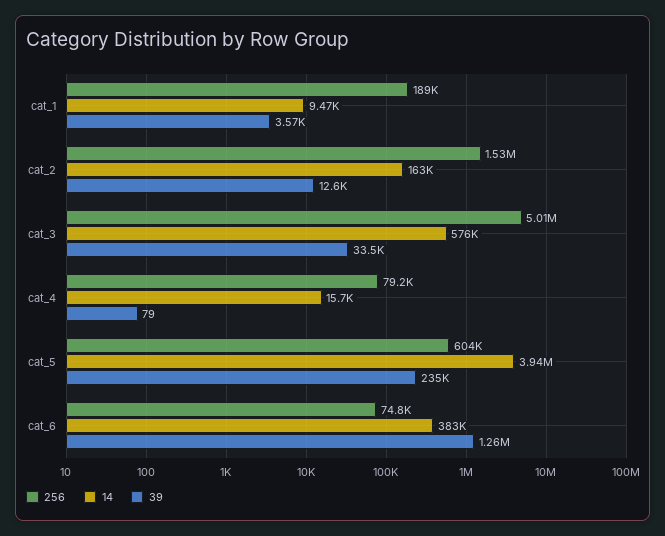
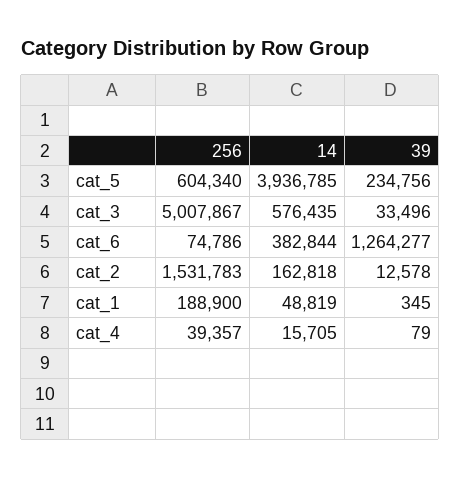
14, cat_1: 9470 -> 48819
39, cat_1: 3570 -> 345
256, cat_4: 79200 -> 39357

